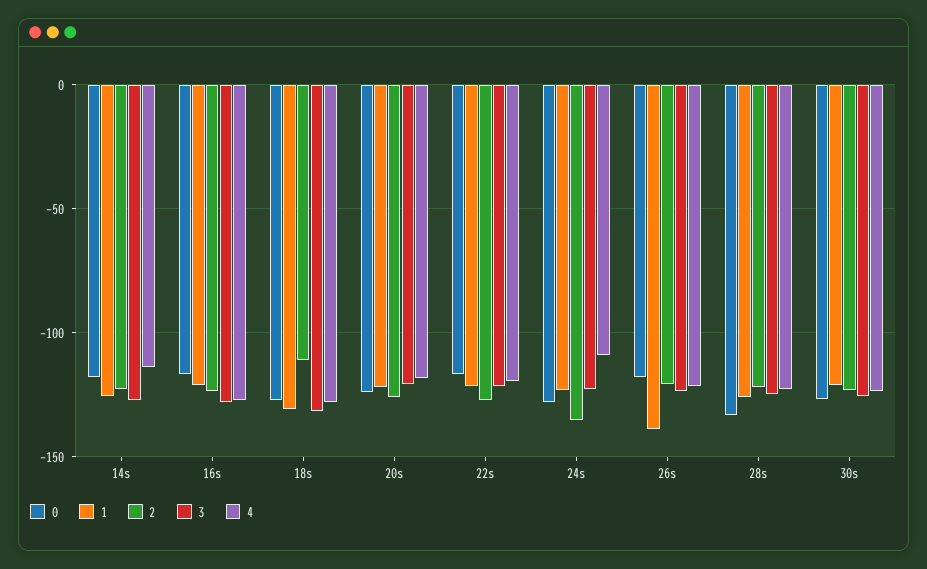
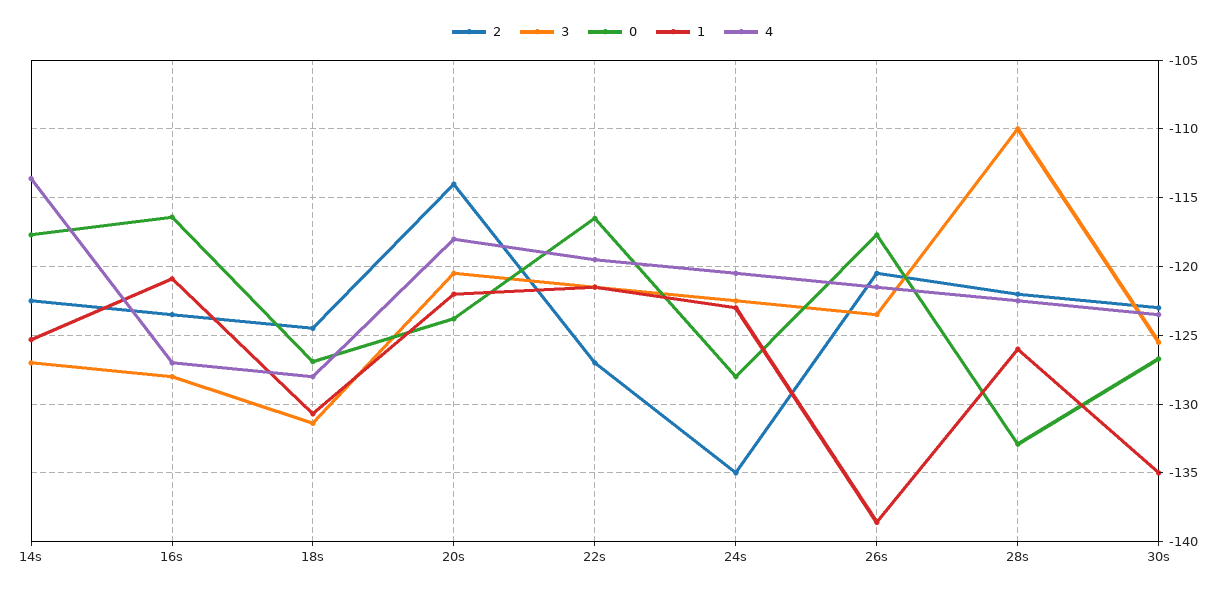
2, 18s: -110 -> -124.5
2, 20s: -125 -> -114
4, 24s: -110 -> -120.5
3, 28s: -125 -> -110
1, 30s: -120 -> -135

